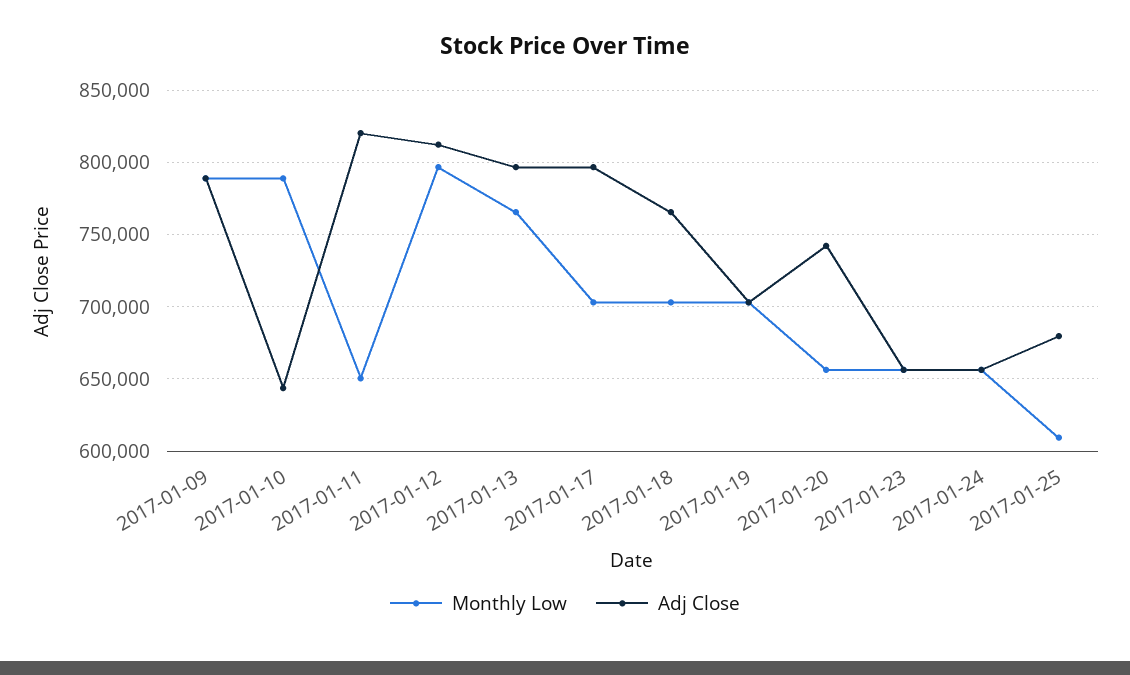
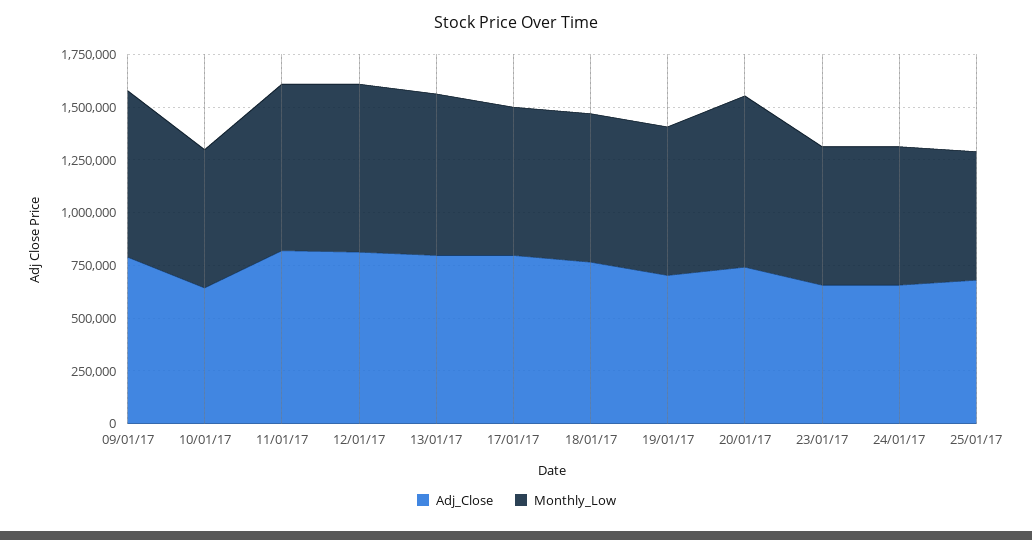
Monthly Low, 2017-01-10: 790000 -> 650000
Monthly Low, 2017-01-11: 650000 -> 800000
Monthly Low, 2017-01-20: 655000 -> 800000

